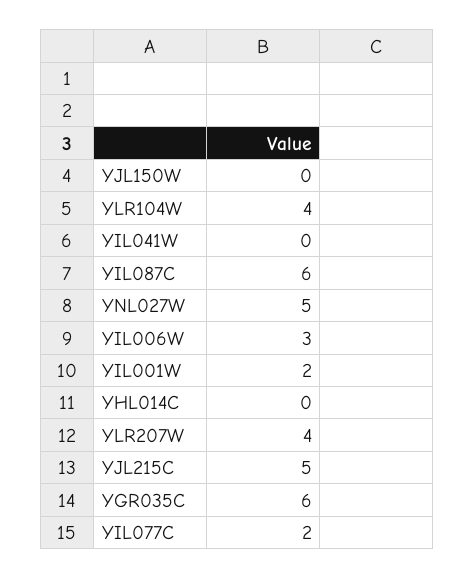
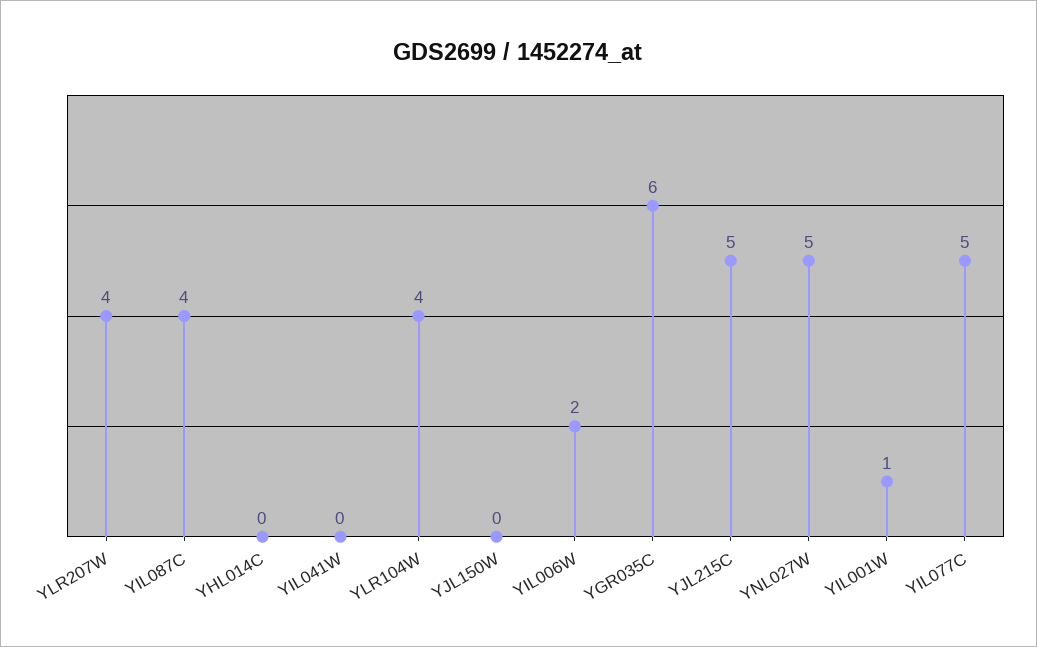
YIL087C: 6 -> 4
YIL006W: 3 -> 2
YIL001W: 2 -> 1
YIL077C: 2 -> 5

